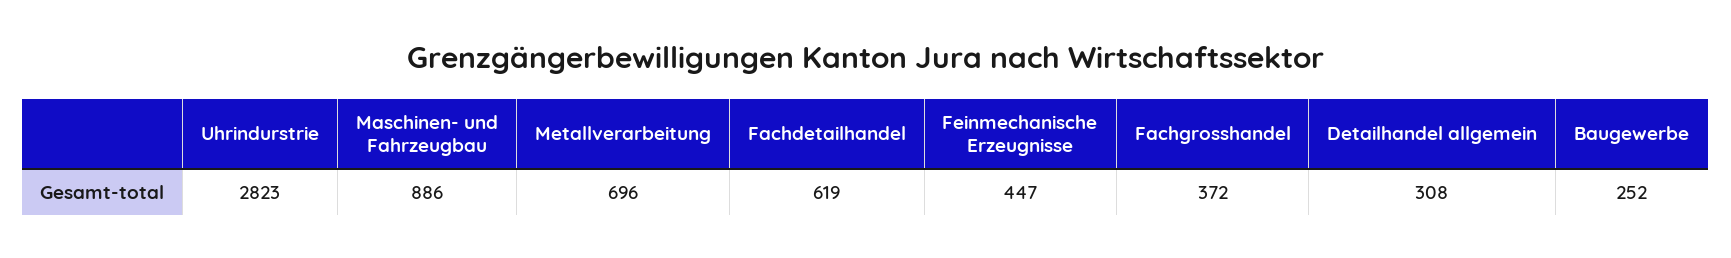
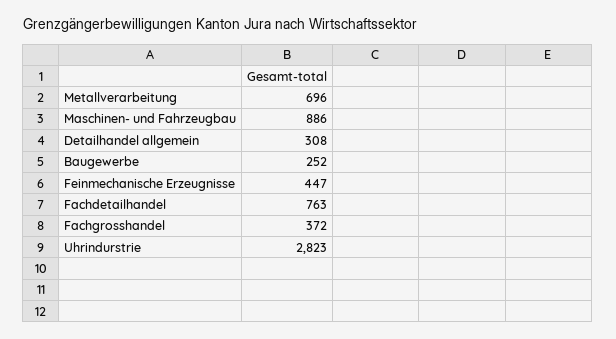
Fachdetailhandel: 619 -> 763

